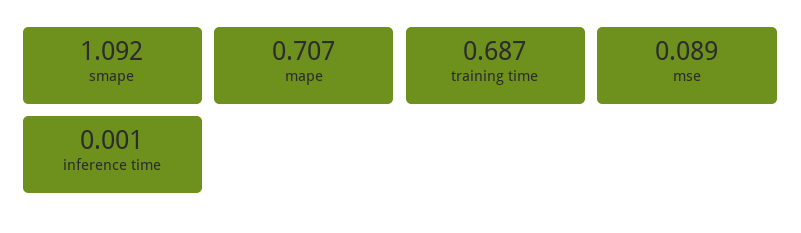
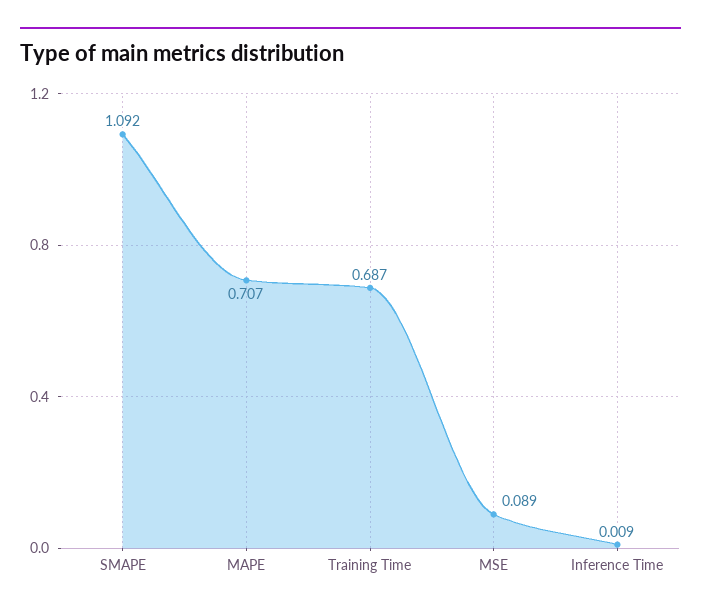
inference time: 0.001 -> 0.009

